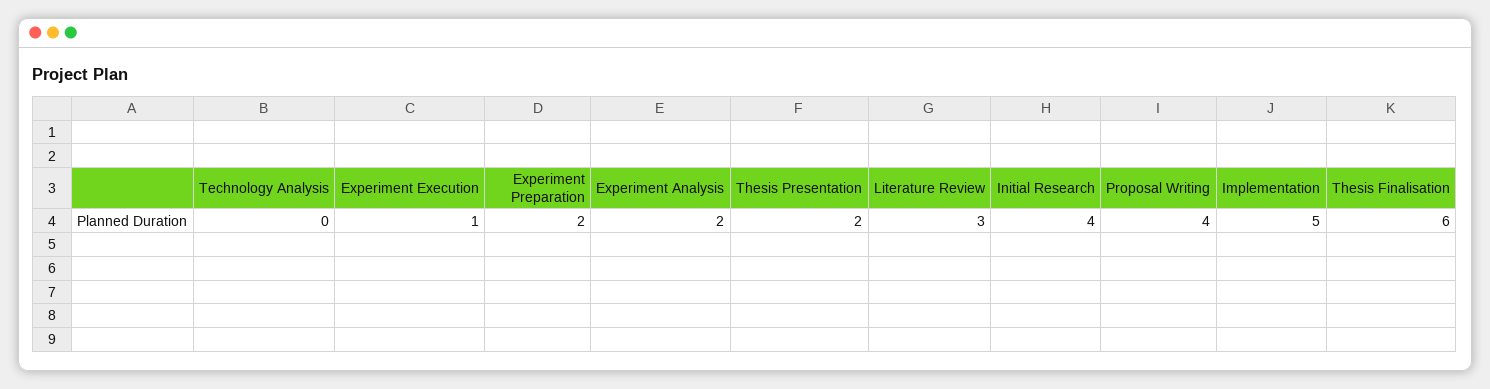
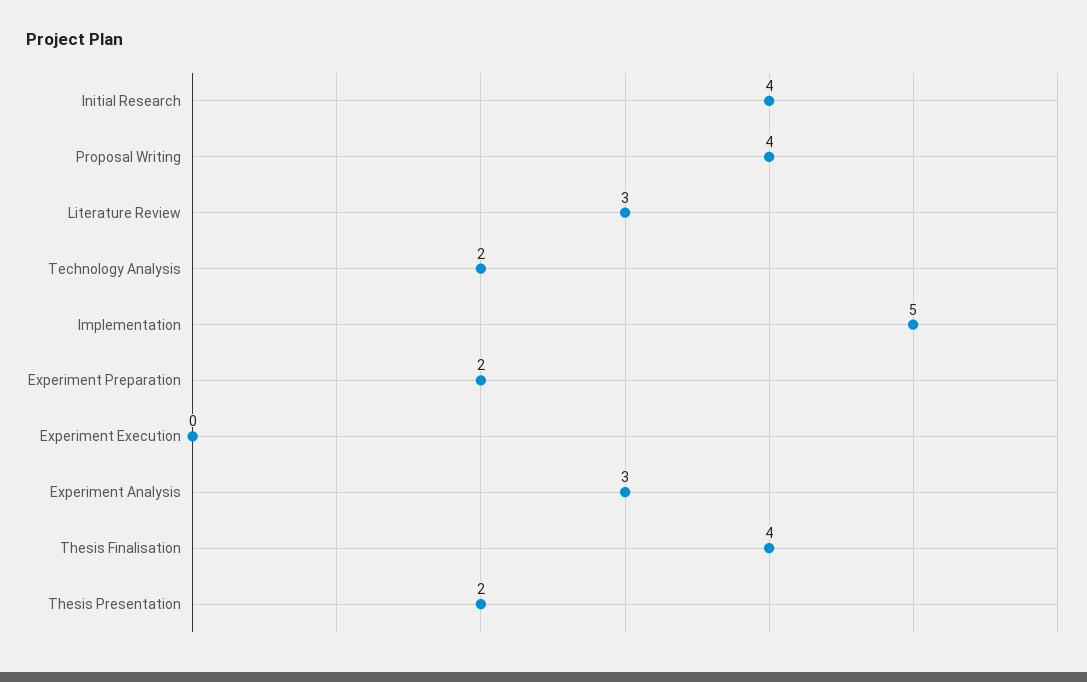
Technology Analysis: 0 -> 2
Experiment Execution: 1 -> 0
Experiment Analysis: 2 -> 3
Thesis Finalisation: 6 -> 4

